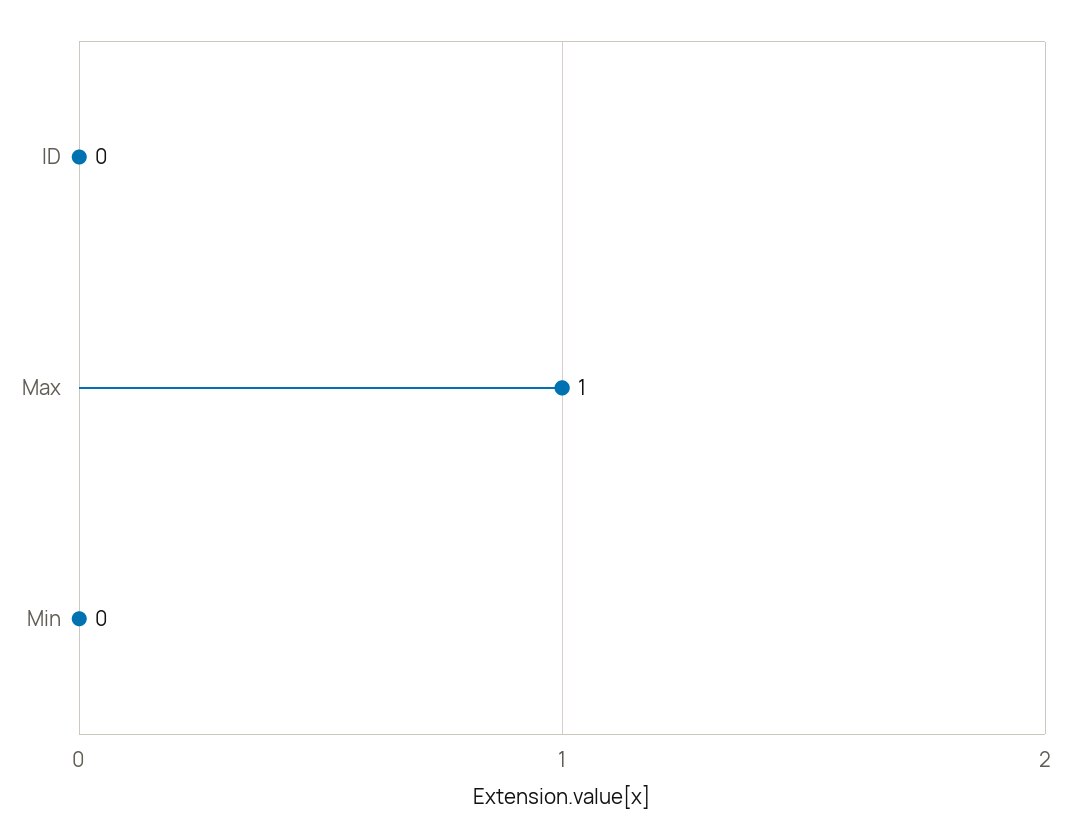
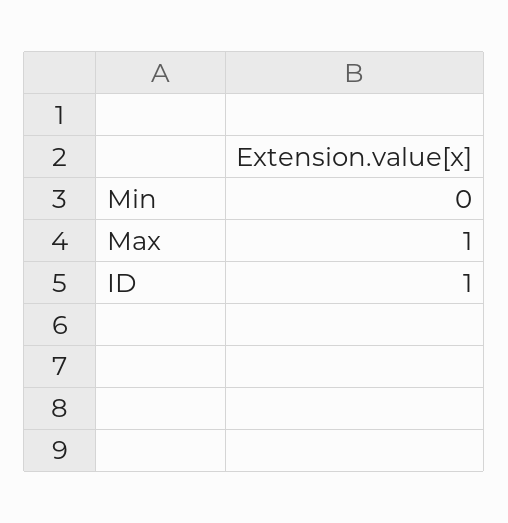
ID: 0 -> 1

